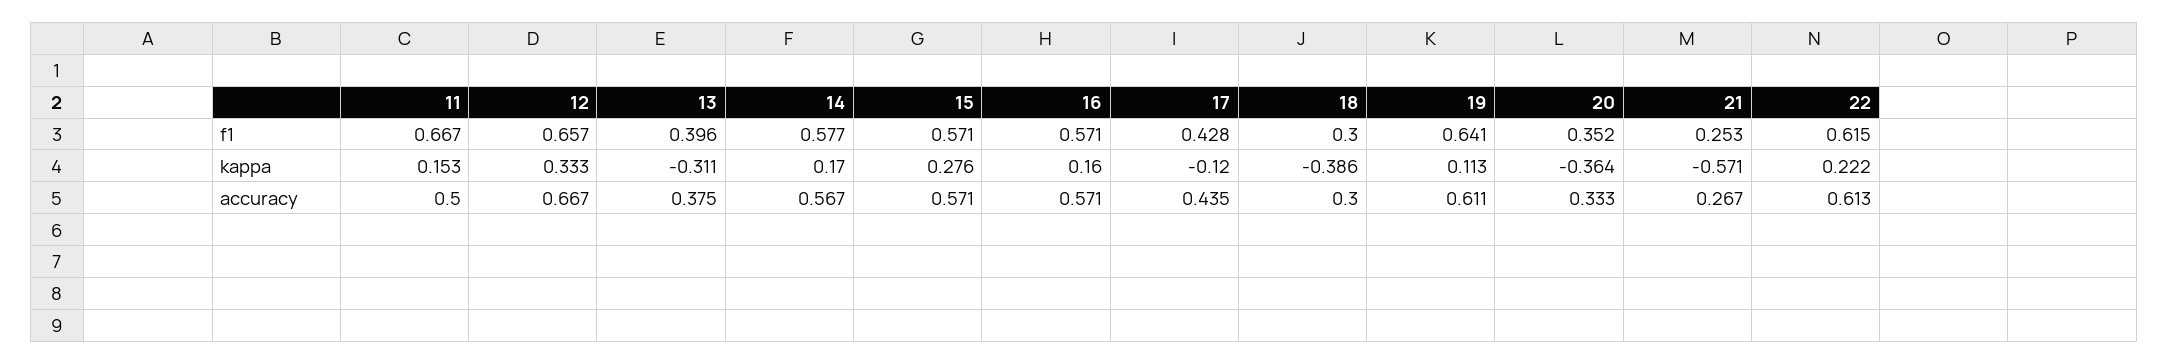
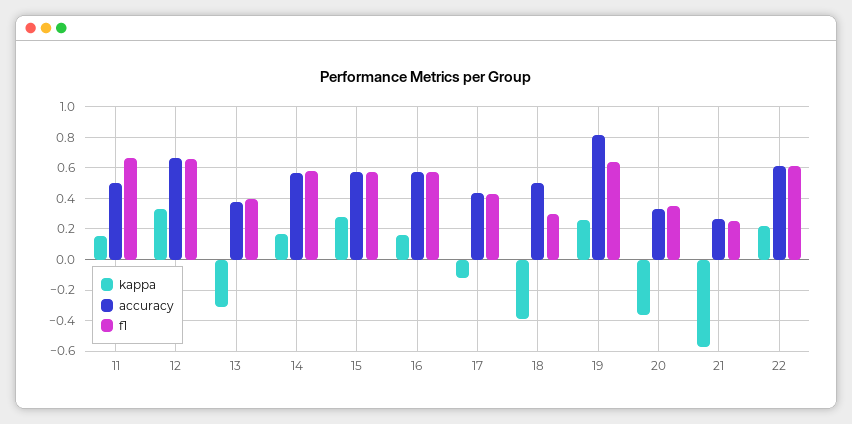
kappa, 19: 0.113 -> 0.25
accuracy, 18: 0.3 -> 0.5
accuracy, 19: 0.611 -> 0.8

